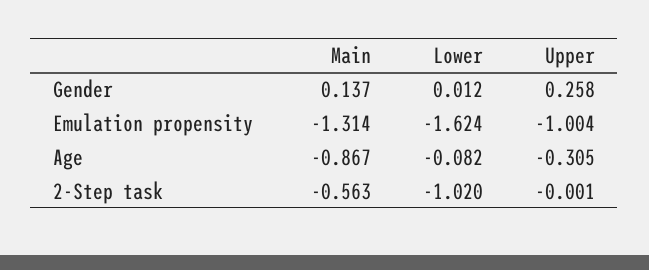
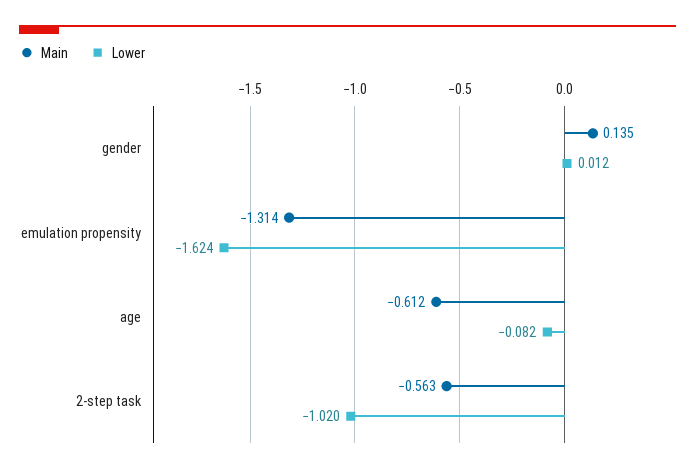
Main, Gender: 0.137 -> 0.135
Upper, Gender: 0.258 -> none
Upper, Emulation propensity: -1.004 -> none
Main, Age: -0.867 -> -0.612
Upper, Age: -0.305 -> none
Upper, 2-Step task: -0.001 -> none

